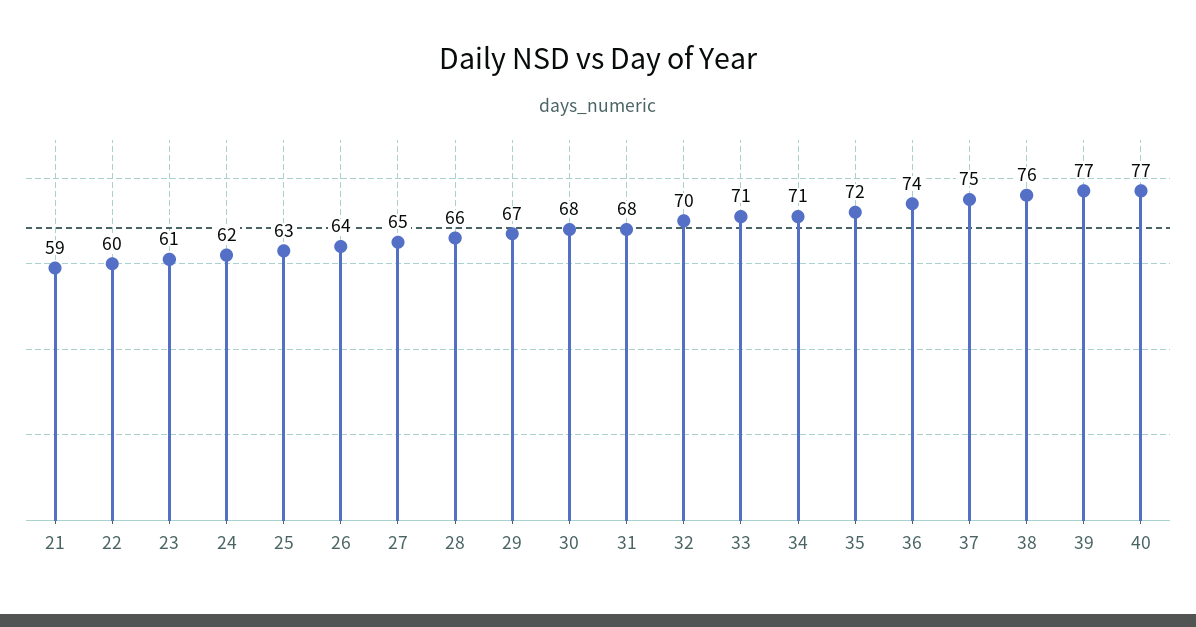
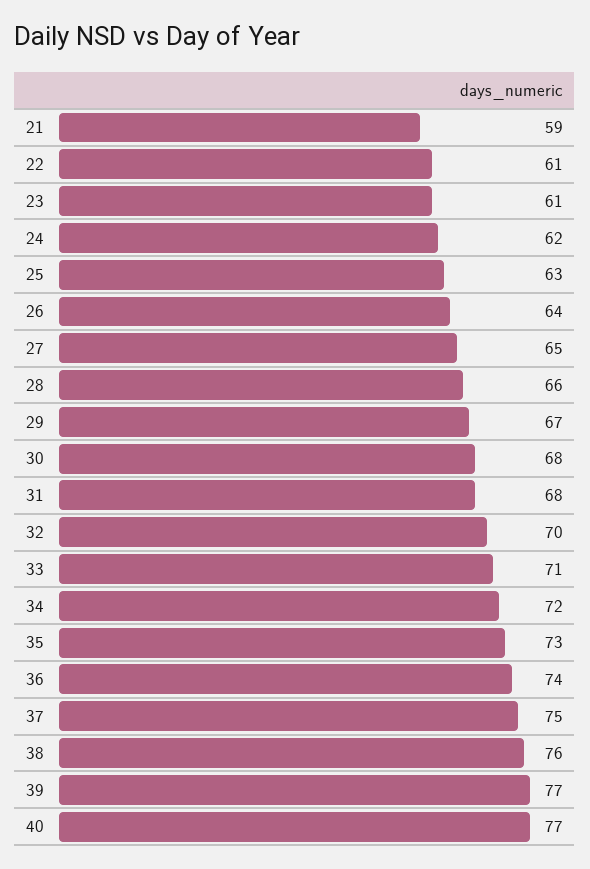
22: 60 -> 61
34: 71 -> 72
35: 72 -> 73

